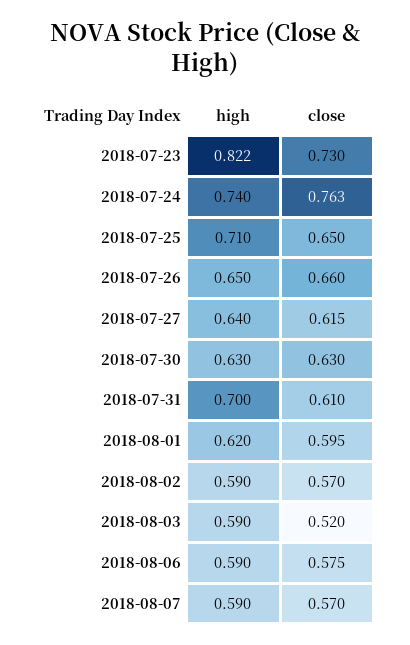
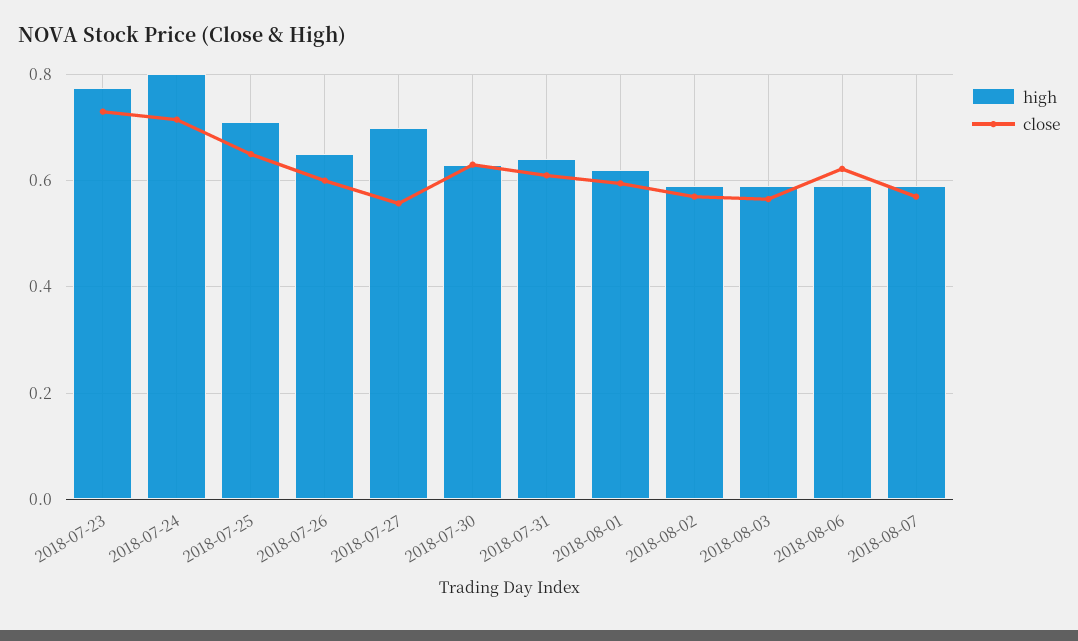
high, 2018-07-23: 0.822 -> 0.78
high, 2018-07-24: 0.74 -> 0.8
close, 2018-07-24: 0.763 -> 0.72
close, 2018-07-26: 0.66 -> 0.6
high, 2018-07-27: 0.64 -> 0.7
close, 2018-07-27: 0.615 -> 0.56
high, 2018-07-31: 0.7 -> 0.64
close, 2018-08-03: 0.52 -> 0.56
close, 2018-08-06: 0.575 -> 0.62

